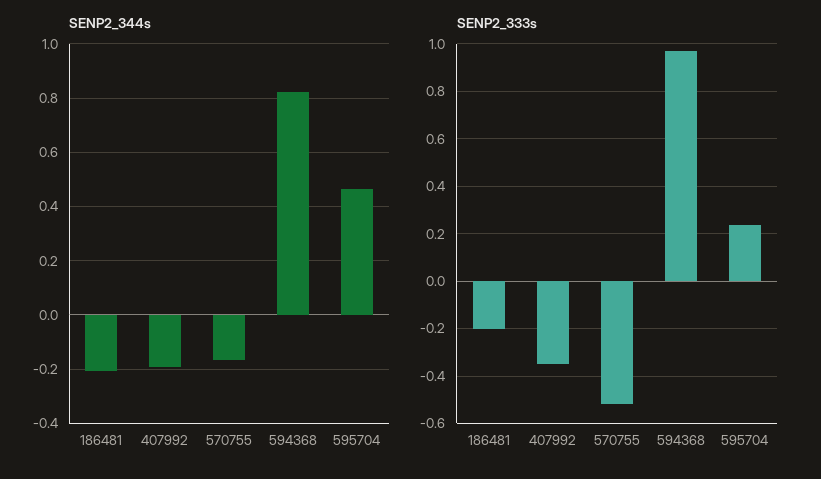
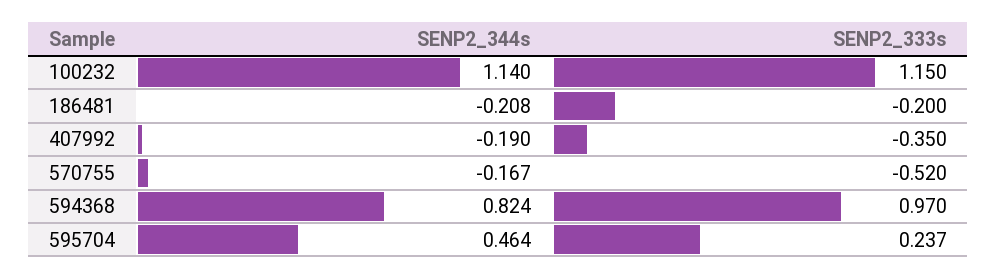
SENP2_344s, 100232: none -> 1.14
SENP2_333s, 100232: none -> 1.15

